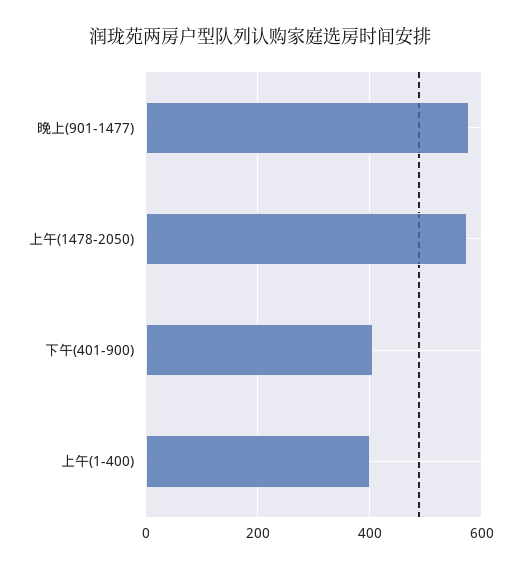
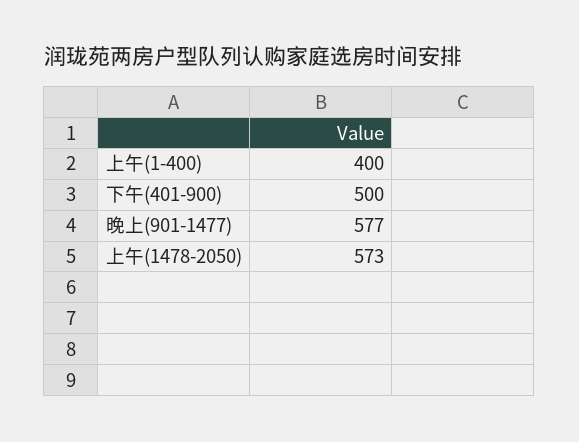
下午(401-900): 400 -> 500

